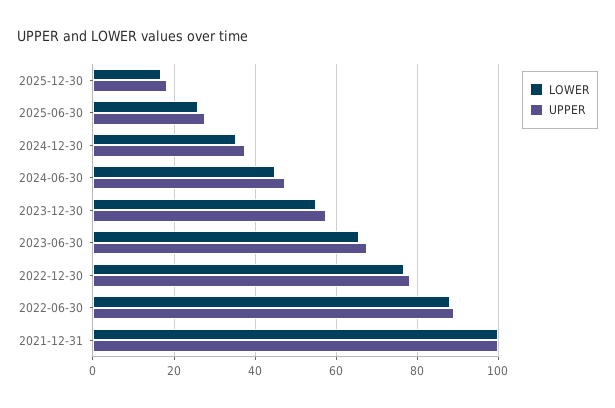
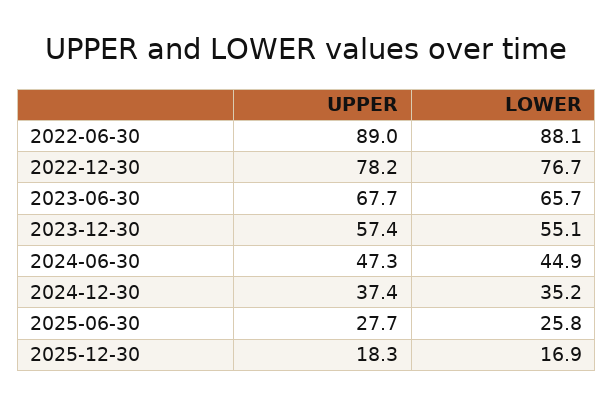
LOWER, 2021-12-31: 100 -> none
UPPER, 2021-12-31: 100 -> none

